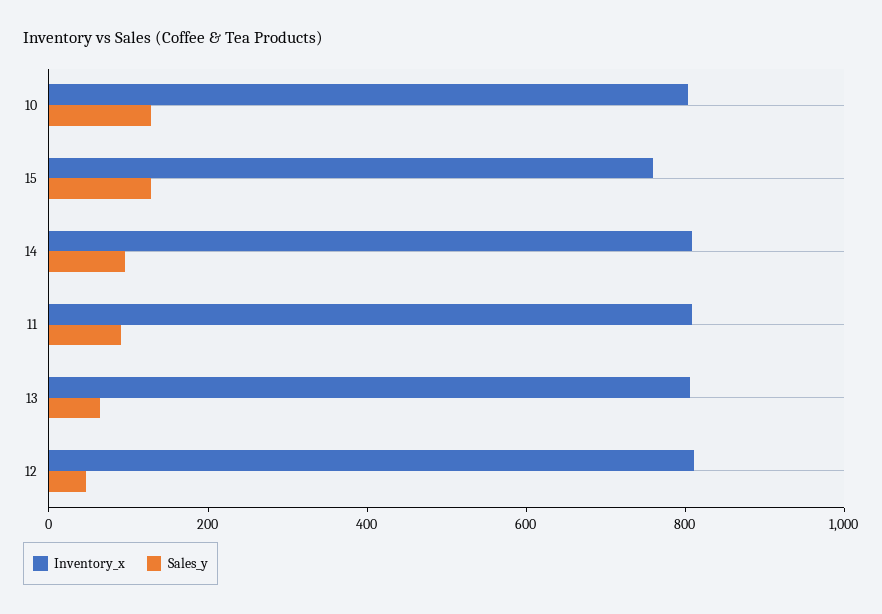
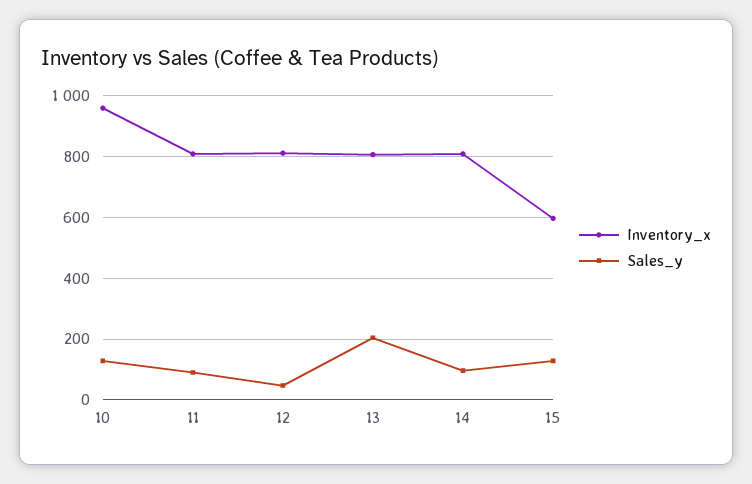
Inventory_x, 10: 800 -> 960
Inventory_x, 15: 750 -> 600
Sales_y, 13: 50 -> 200

